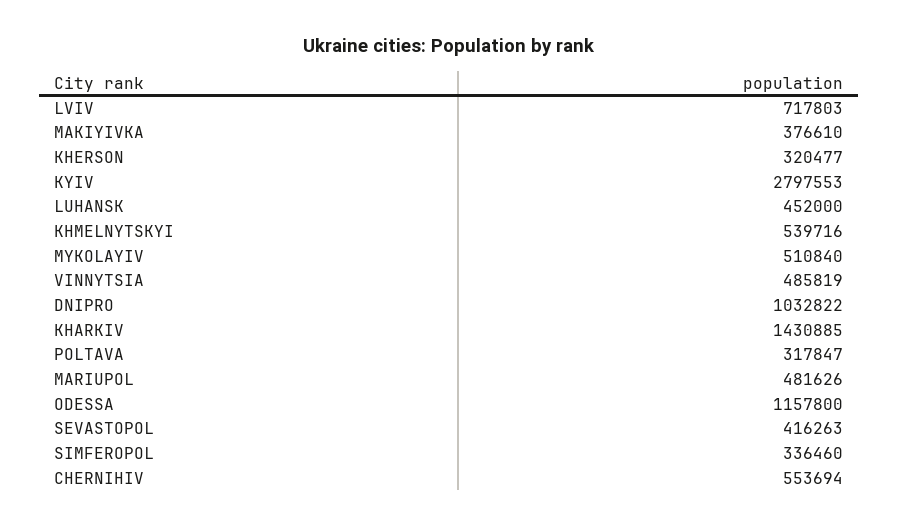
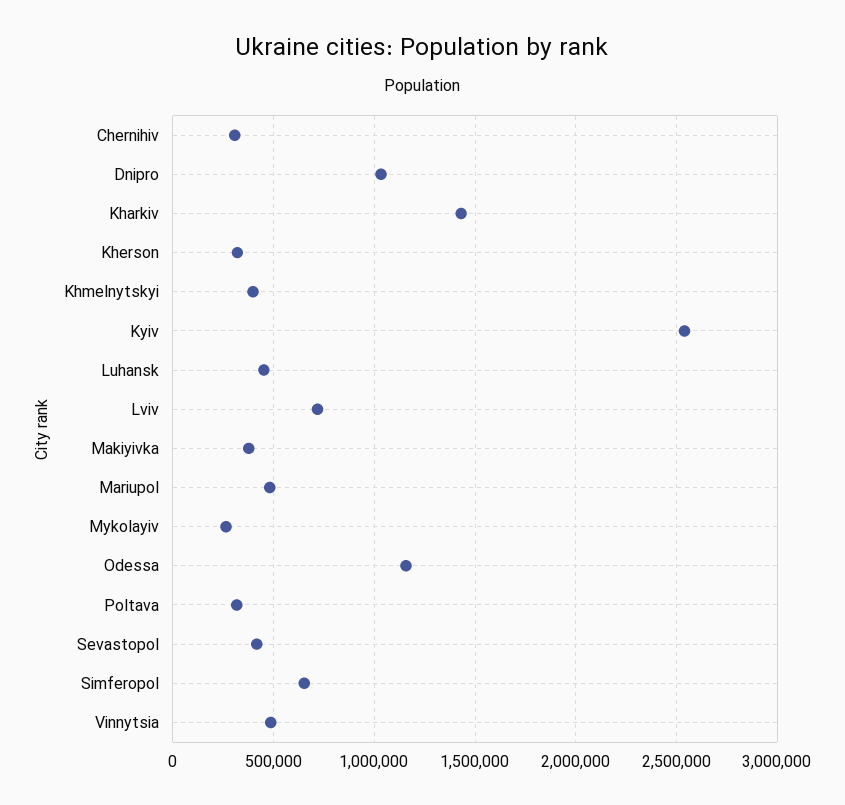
KYIV: 2797553 -> 2550000
KHMELNYTSKYI: 539716 -> 400000
MYKOLAYIV: 510840 -> 250000
SIMFEROPOL: 336460 -> 650000
CHERNIHIV: 553694 -> 300000

